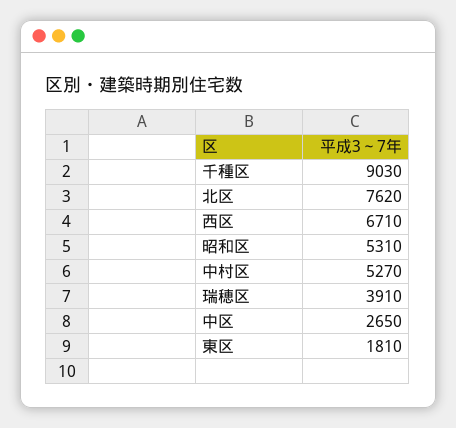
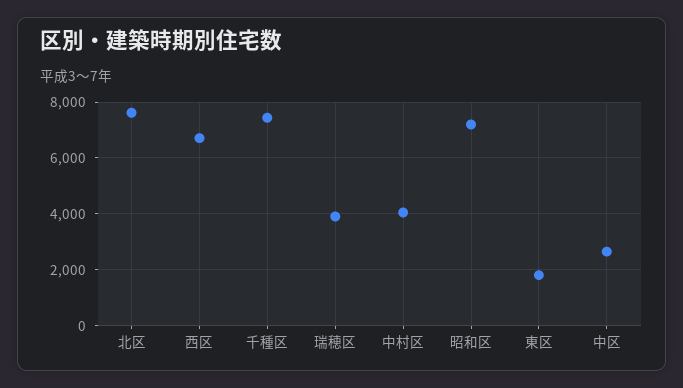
千種区: 9030 -> 7500
昭和区: 5310 -> 7250
中村区: 5270 -> 4000

